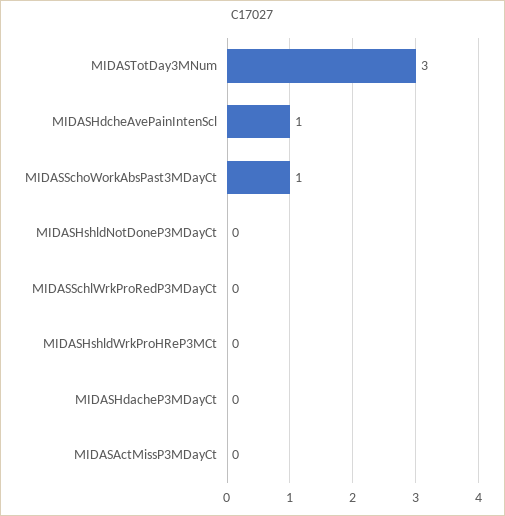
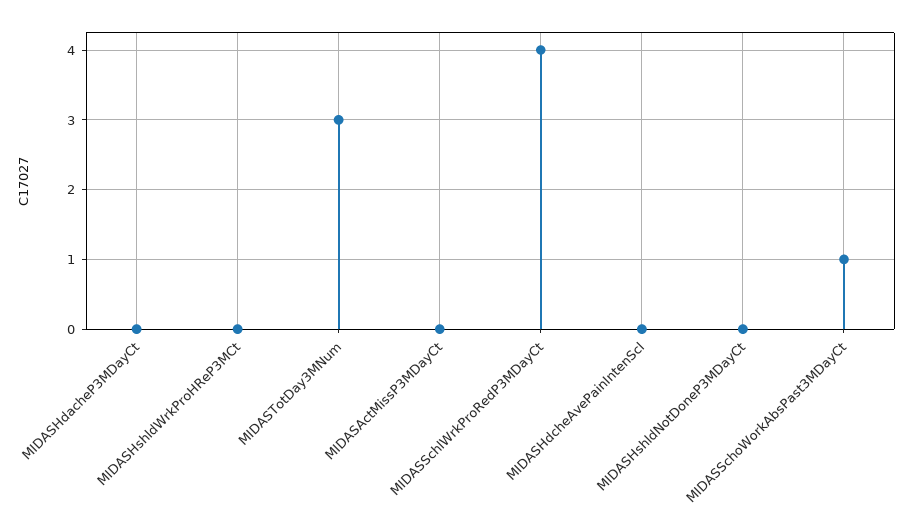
MIDASHdcheAvePainIntenScl: 1 -> 0
MIDASSchlWrkProRedP3MDayCt: 0 -> 4

